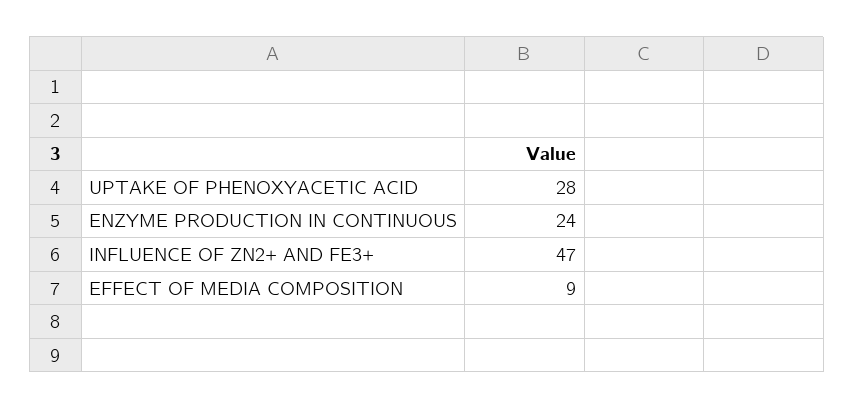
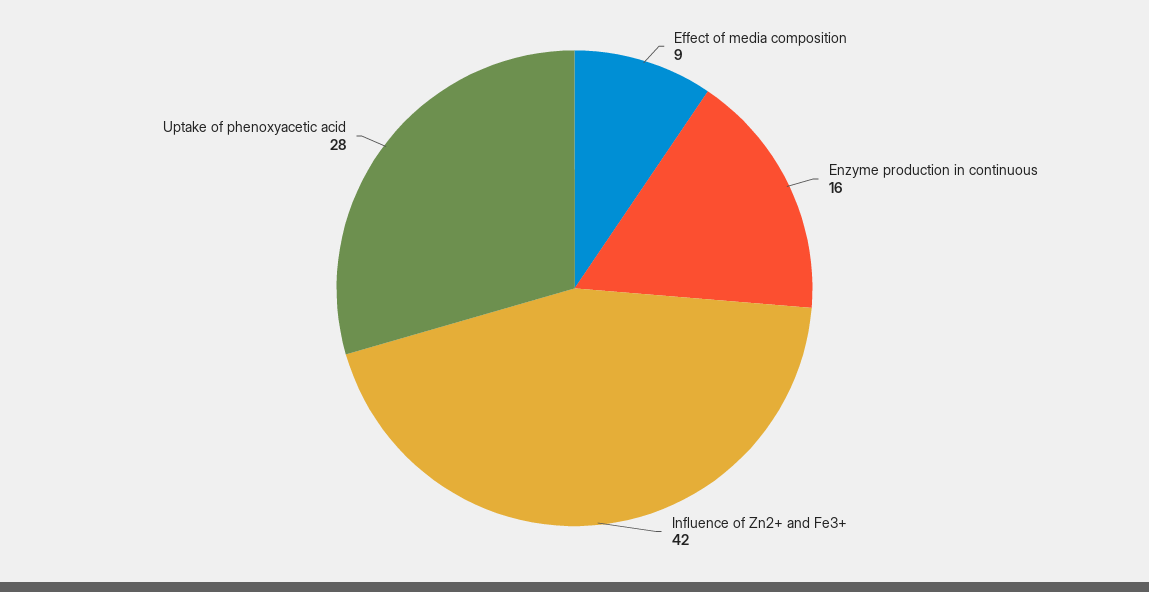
ENZYME PRODUCTION IN CONTINUOUS: 24 -> 16
INFLUENCE OF ZN2+ AND FE3+: 47 -> 42

